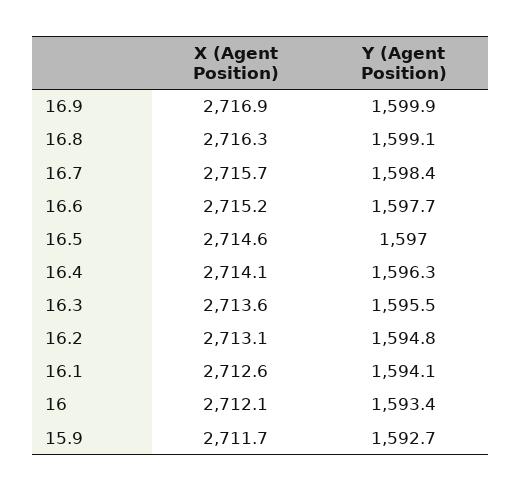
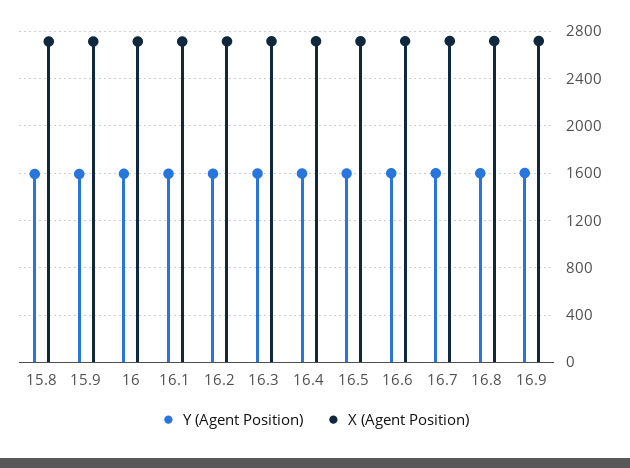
Y (Agent Position), 15.8: none -> 1600
X (Agent Position), 15.8: none -> 2700

